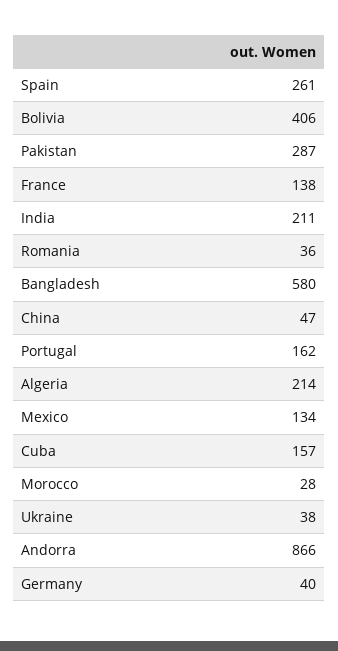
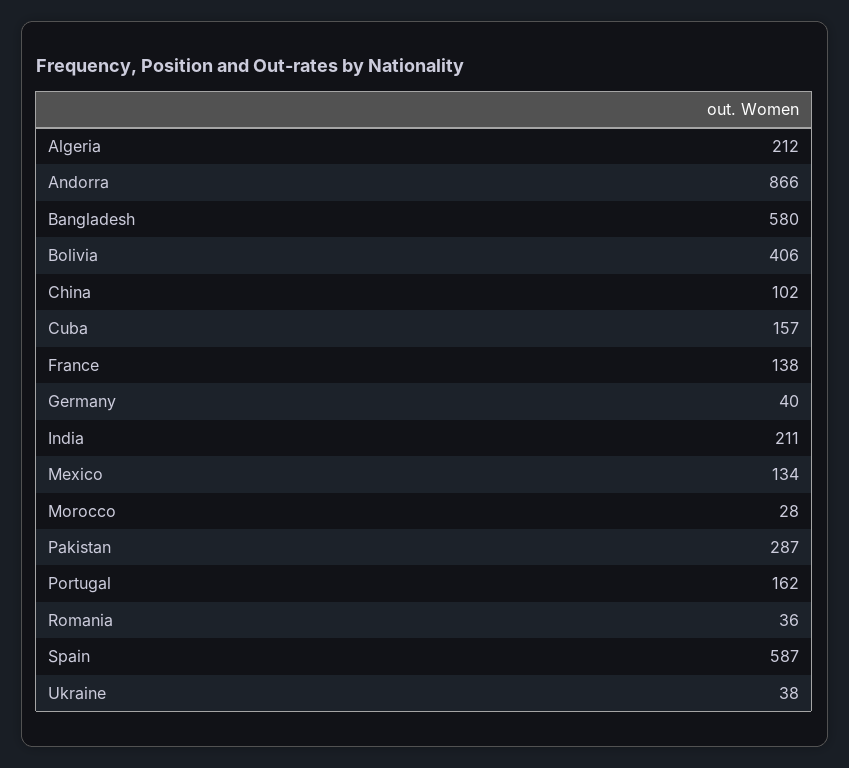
Spain: 261 -> 587
China: 47 -> 102
Algeria: 214 -> 212

